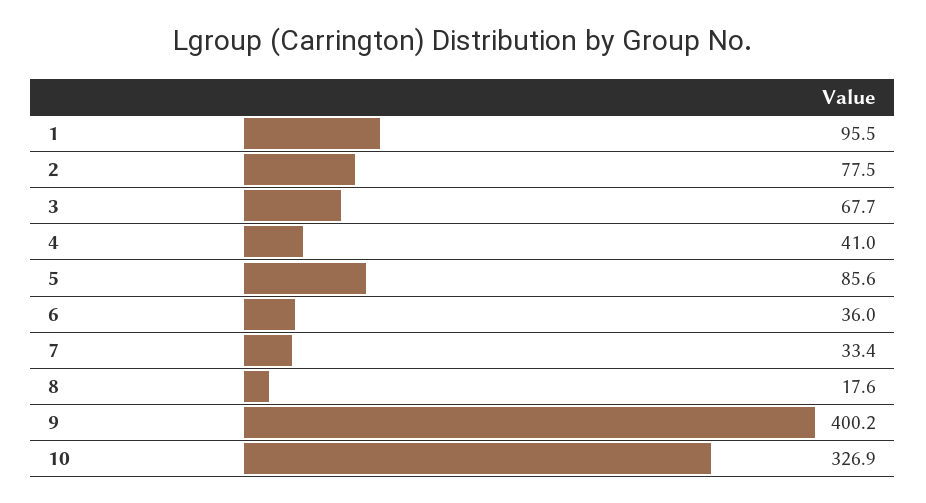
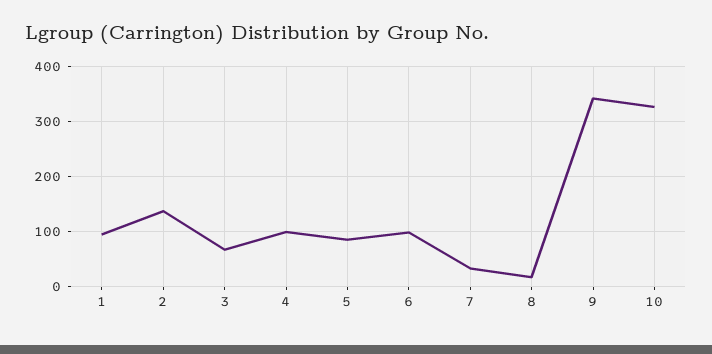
2: 77.5 -> 140
4: 41 -> 100
6: 36 -> 100
9: 400.2 -> 340

